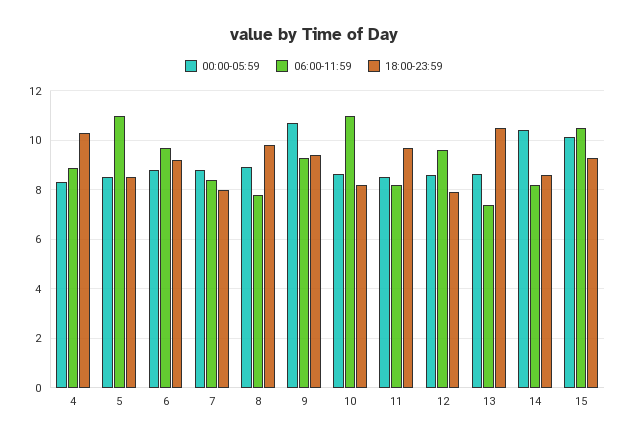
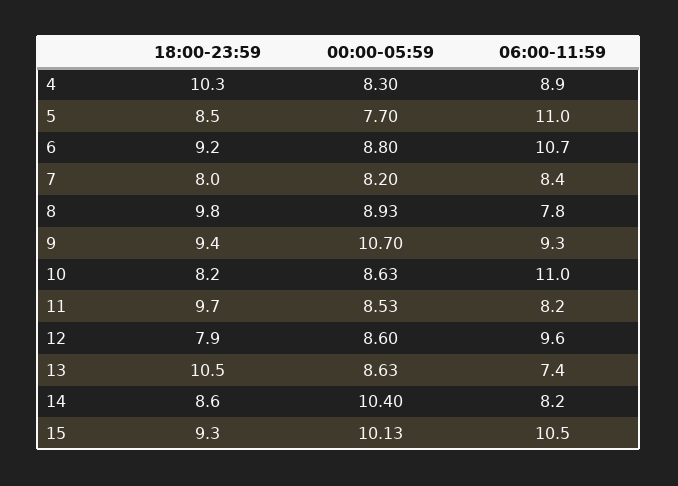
00:00-05:59, 5: 8.5 -> 7.7
06:00-11:59, 6: 9.75 -> 10.7
00:00-05:59, 7: 8.75 -> 8.2

